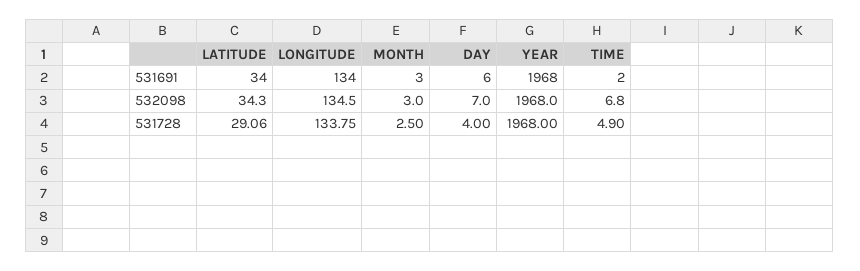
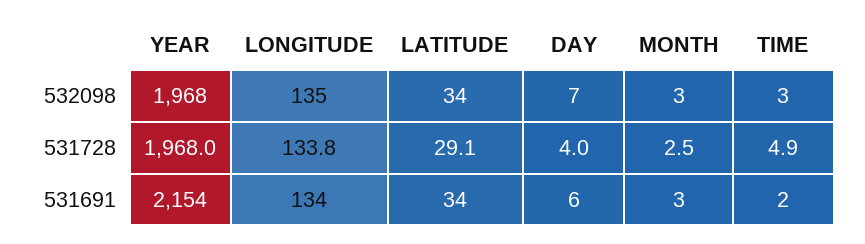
YEAR, 531691: 1968 -> 2154
TIME, 532098: 6.8 -> 3

